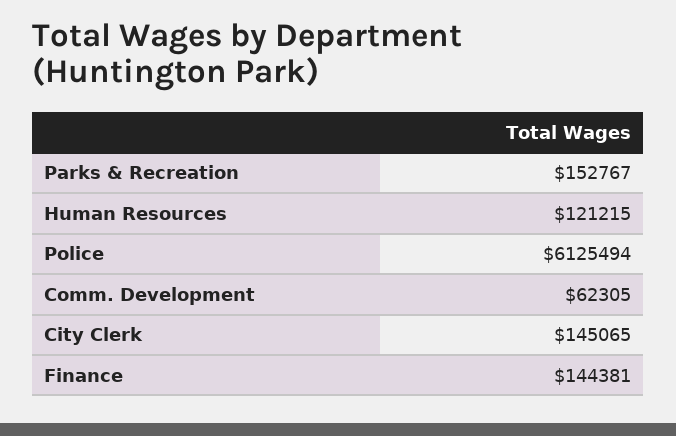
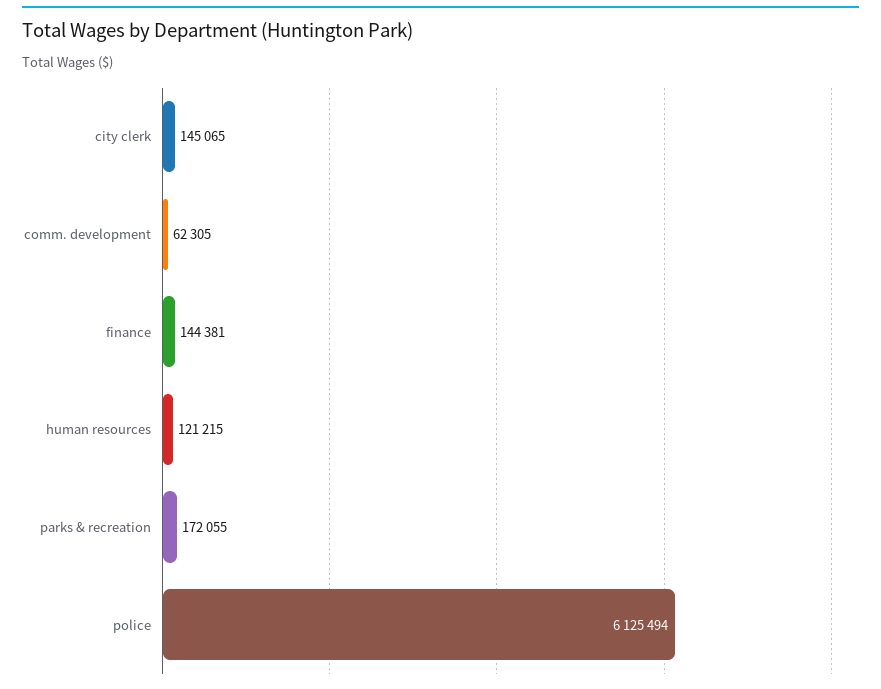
Parks & Recreation: 152767 -> 172055

